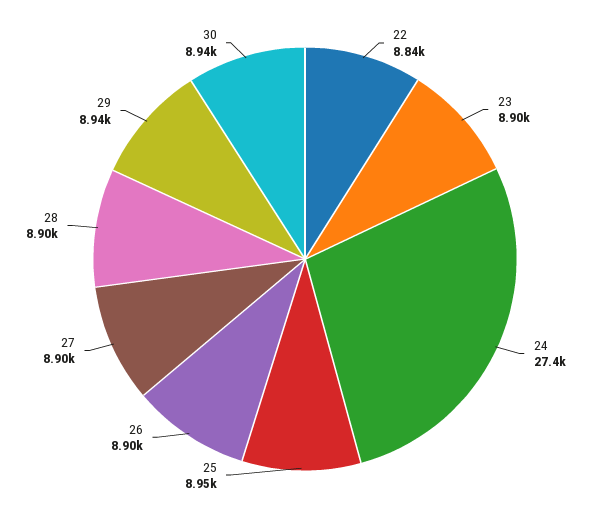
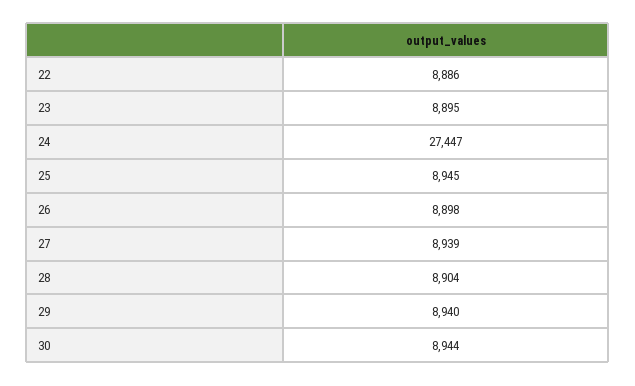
22: 8840 -> 8886
27: 8900 -> 8939

